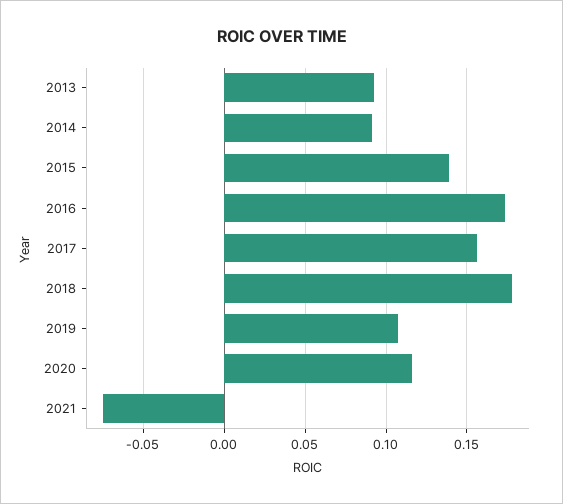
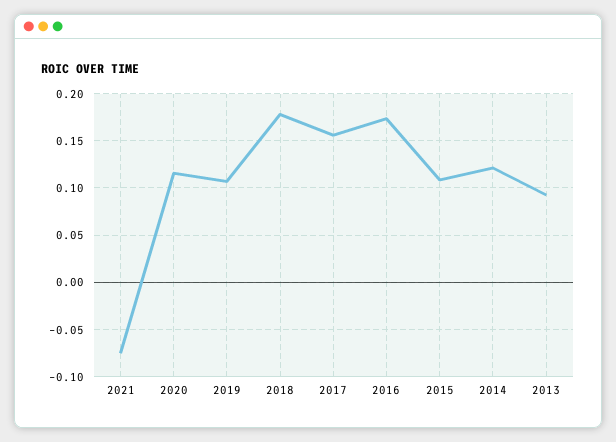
2014: 0.09 -> 0.12
2015: 0.14 -> 0.11

